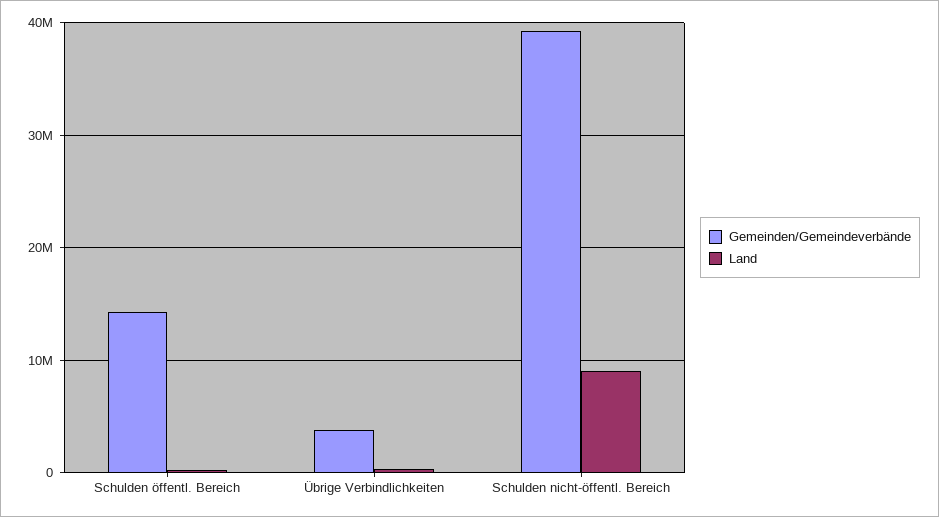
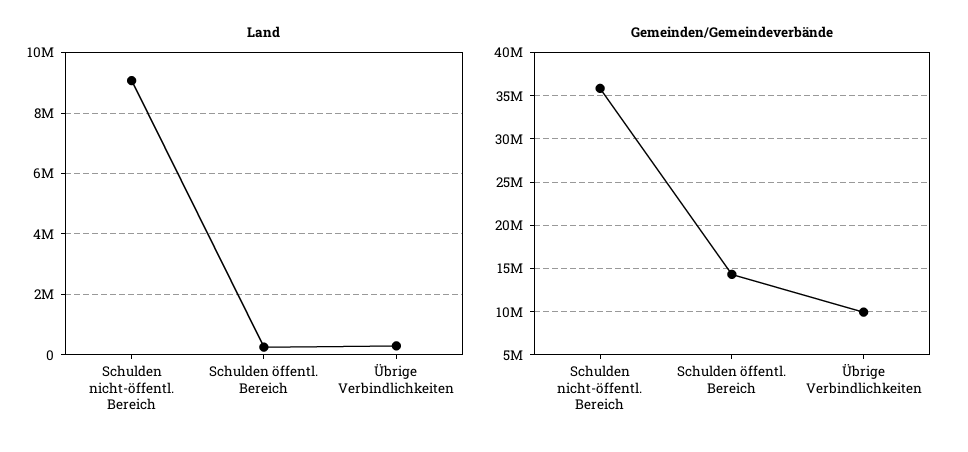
Gemeinden/Gemeindeverbände, Übrige Verbindlichkeiten: 4000000 -> 10000000
Gemeinden/Gemeindeverbände, Schulden nicht-öffentl. Bereich: 39000000 -> 36000000

